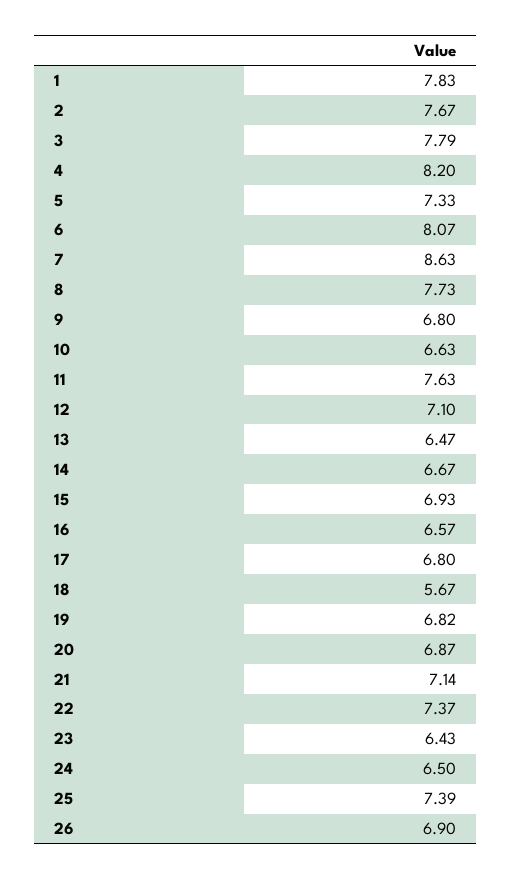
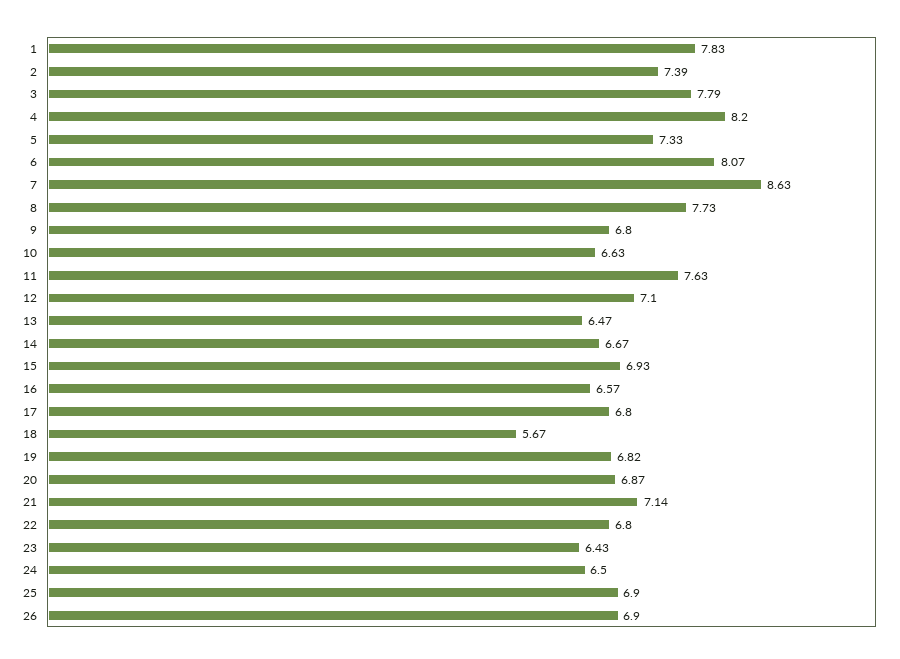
2: 7.67 -> 7.39
22: 7.37 -> 6.8
25: 7.39 -> 6.9

